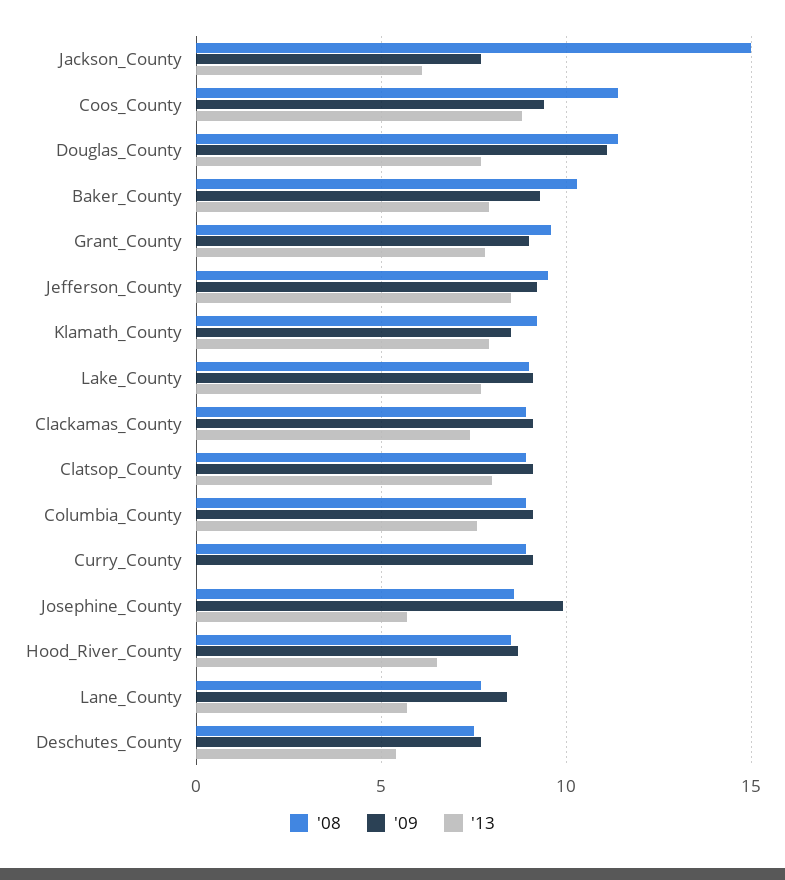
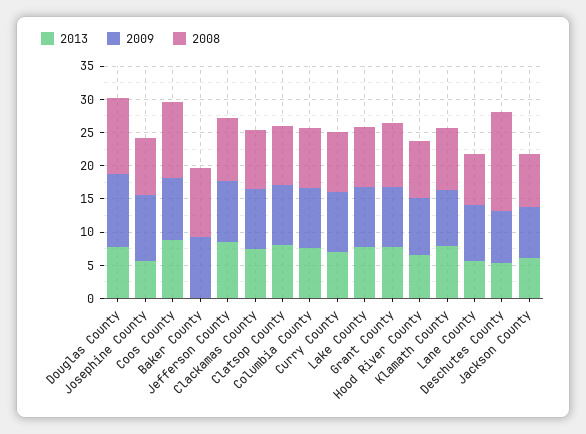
'08, Jackson_County: 15 -> 7.5
'13, Baker_County: 8 -> 0
'13, Curry_County: 0 -> 7.5
'08, Deschutes_County: 7.5 -> 15

